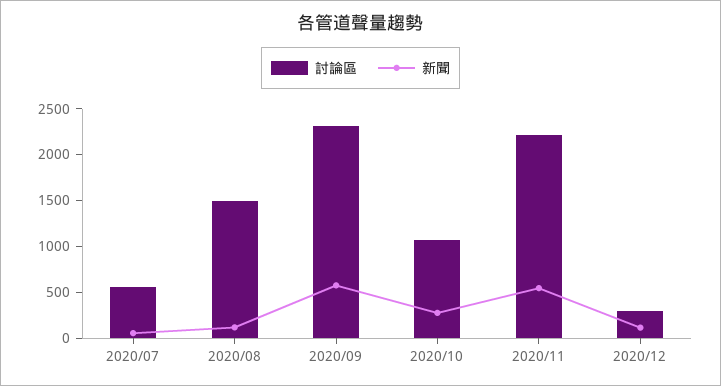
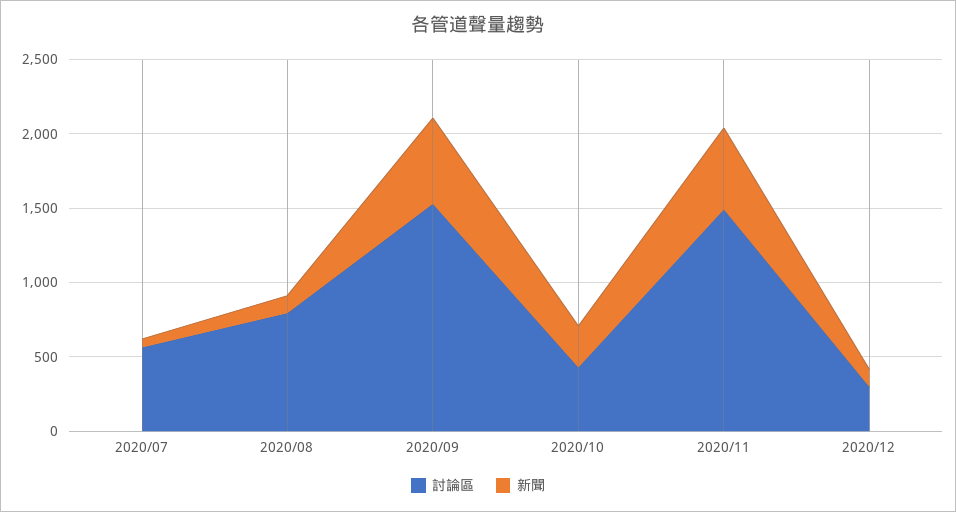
討論區, 2020/08: 1500 -> 800
討論區, 2020/09: 2300 -> 1500
討論區, 2020/10: 1100 -> 400
討論區, 2020/11: 2200 -> 1500

